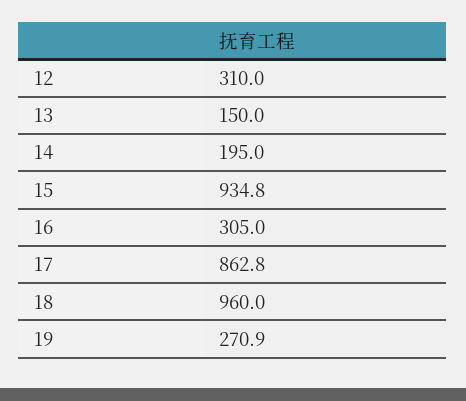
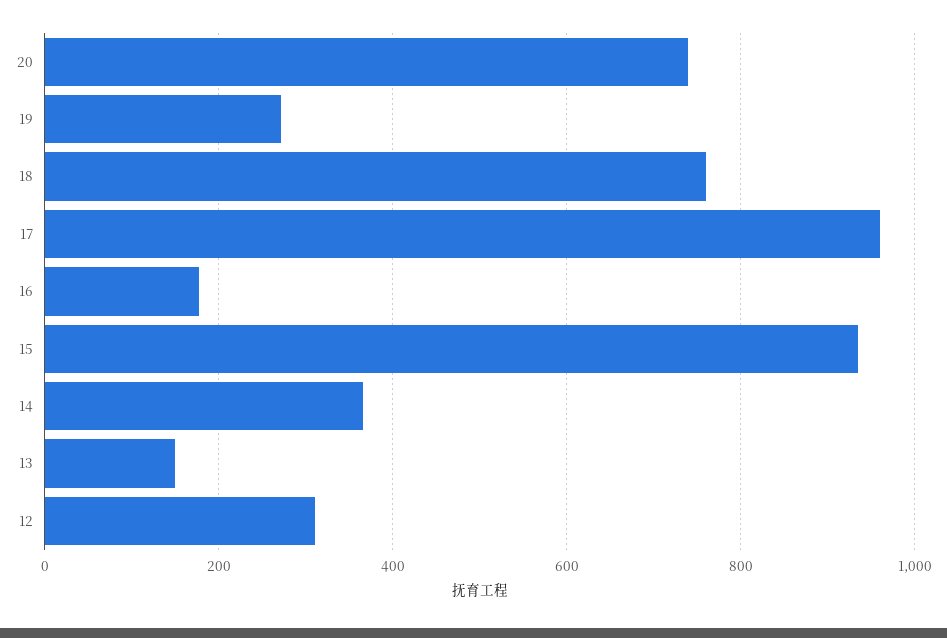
14: 195 -> 360
16: 305 -> 180
17: 862.8 -> 960
18: 960 -> 760
20: none -> 740

